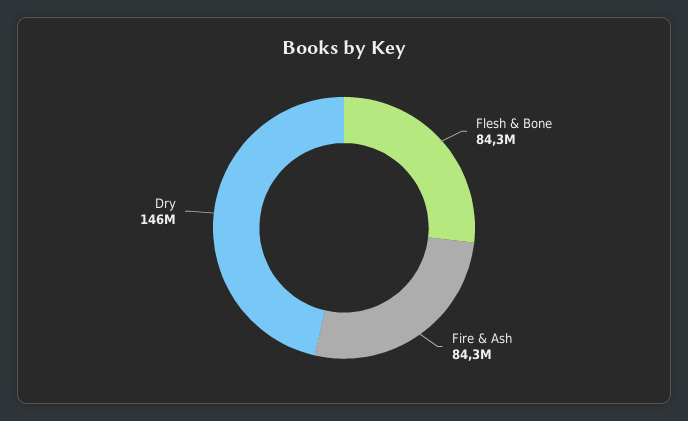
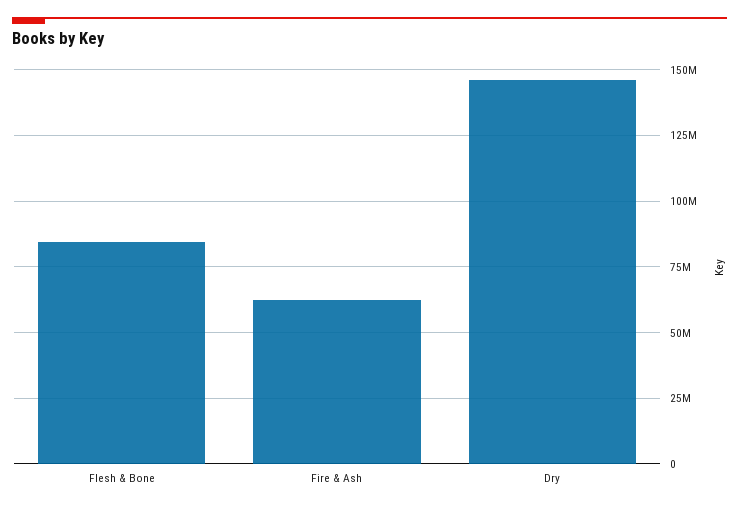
Fire & Ash: 84300000 -> 62500000

